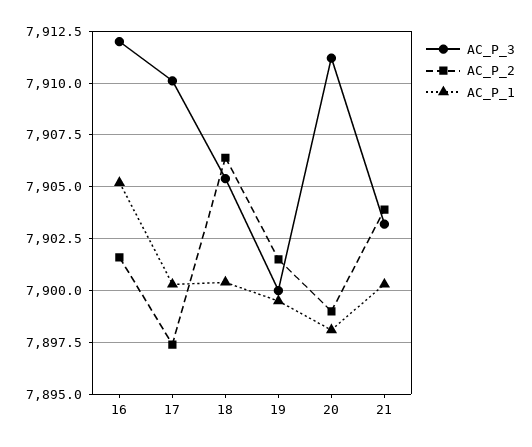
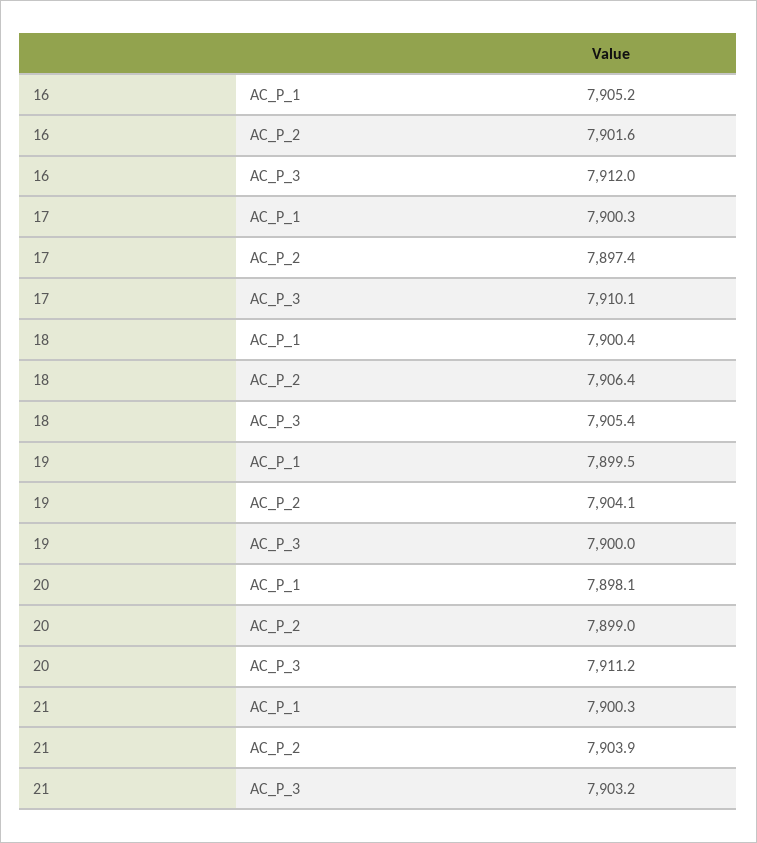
AC_P_2, 19: 7901.5 -> 7904.1

